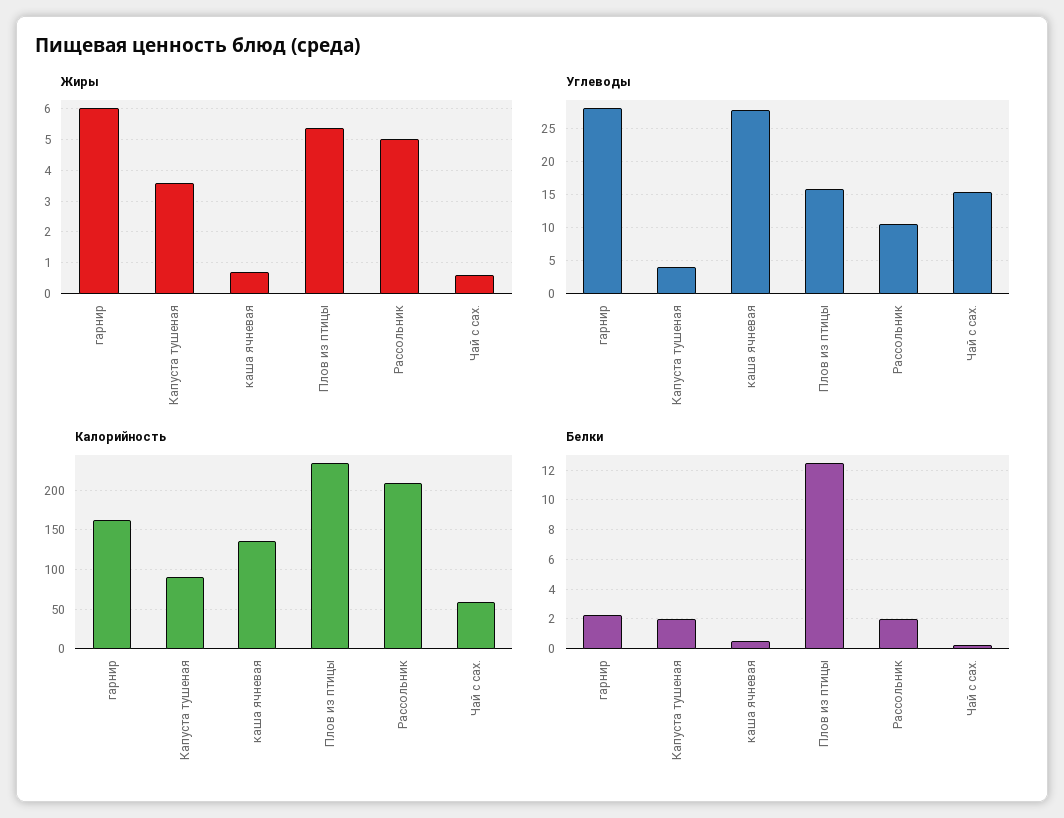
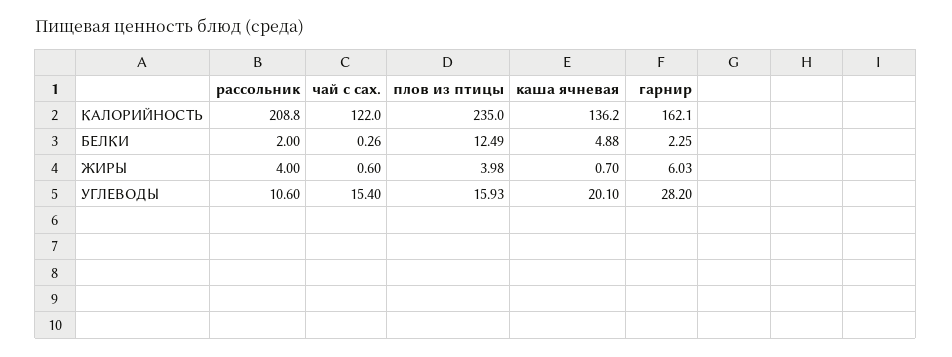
Жиры, Капуста тушеная: 3.6 -> none
Жиры, Плов из птицы: 5.4 -> 3.98
Жиры, Рассольник: 5 -> 4
Углеводы, Капуста тушеная: 4 -> none
Углеводы, каша ячневая: 28 -> 20.1
Калорийность, Капуста тушеная: 90 -> none
Калорийность, Чай с сах.: 60 -> 122
Белки, Капуста тушеная: 2 -> none
Белки, каша ячневая: 0.5 -> 4.88

